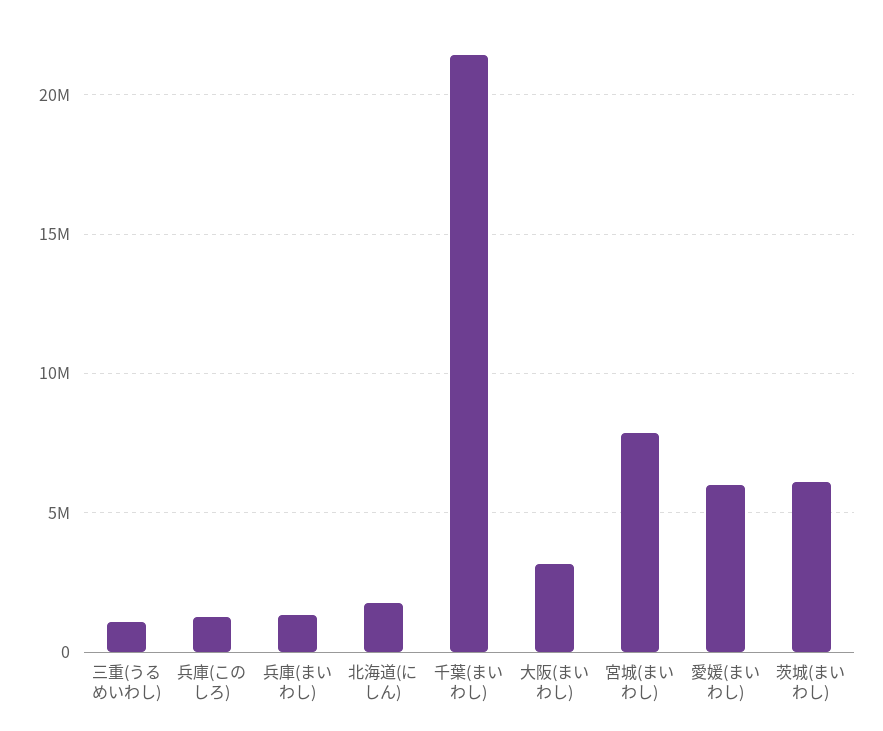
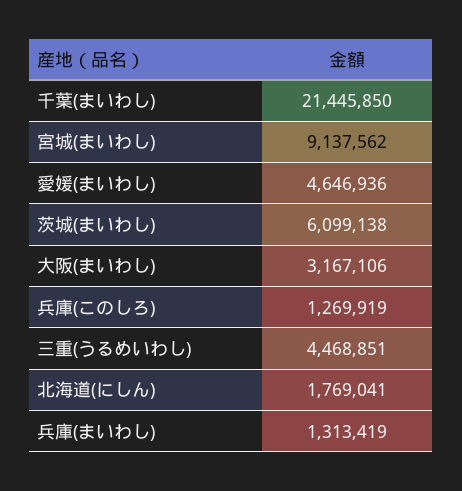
三重(うるめいわし): 1000000 -> 4468851
宮城(まいわし): 8000000 -> 9137562
愛媛(まいわし): 6000000 -> 4646936

